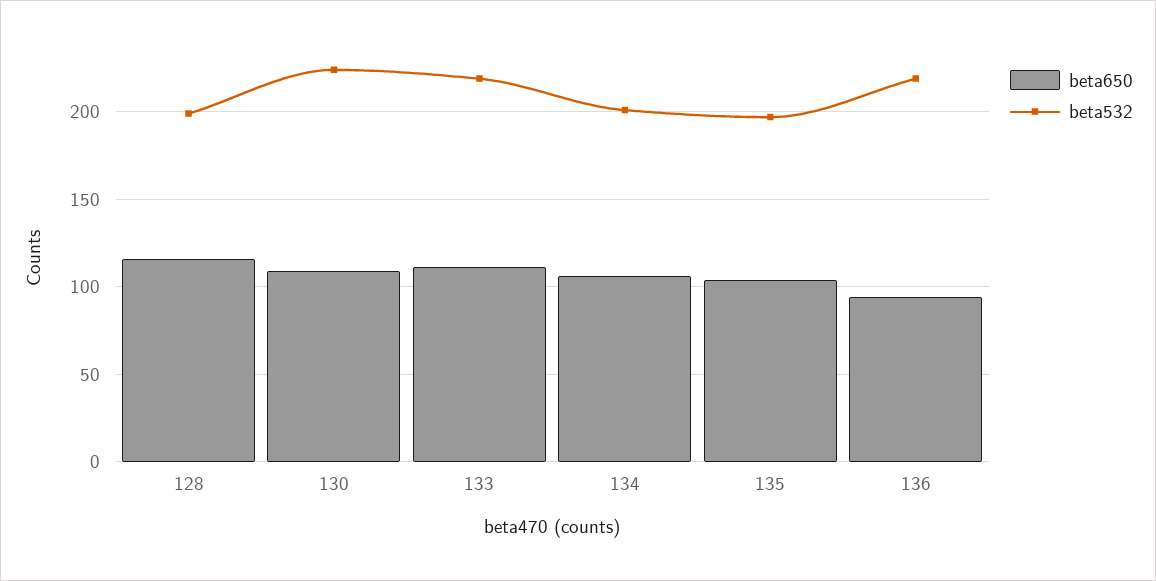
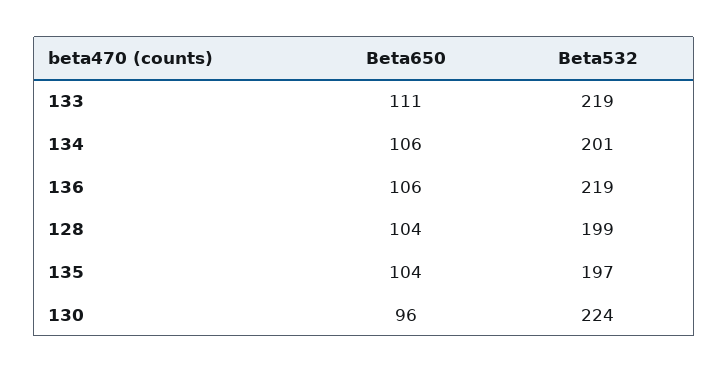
beta650, 128: 115 -> 104
beta650, 130: 110 -> 96
beta650, 136: 95 -> 106

